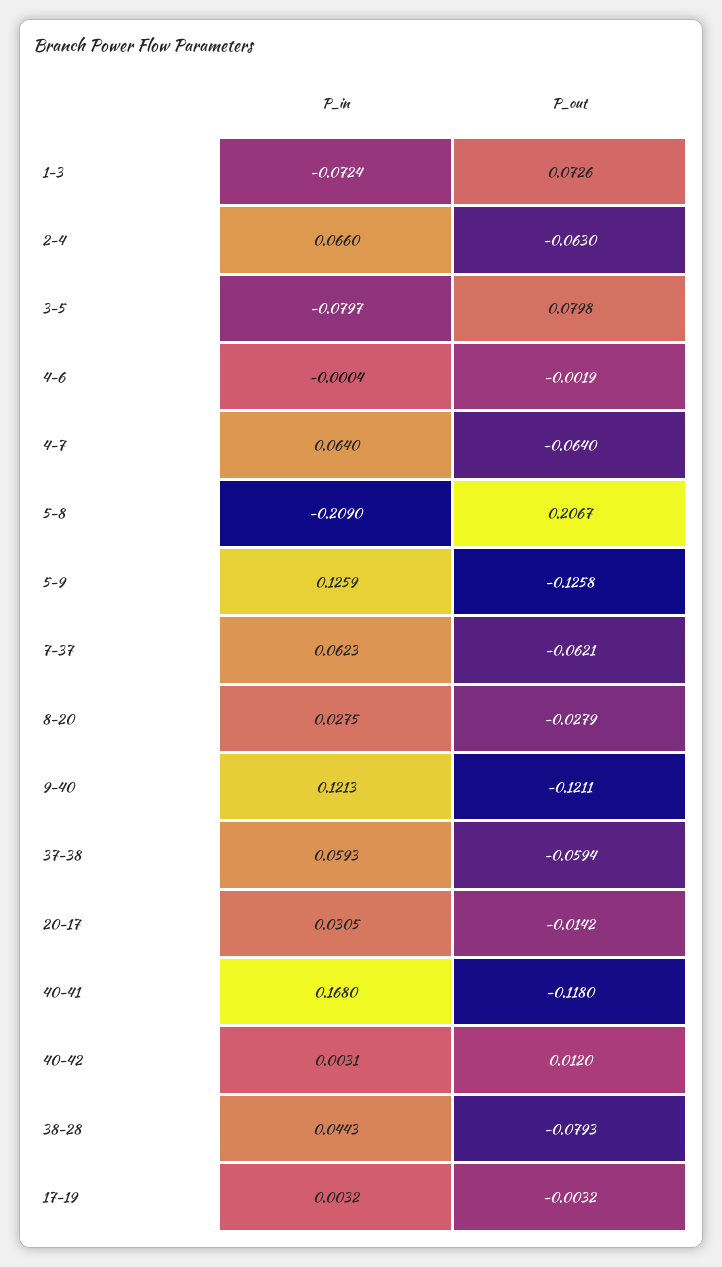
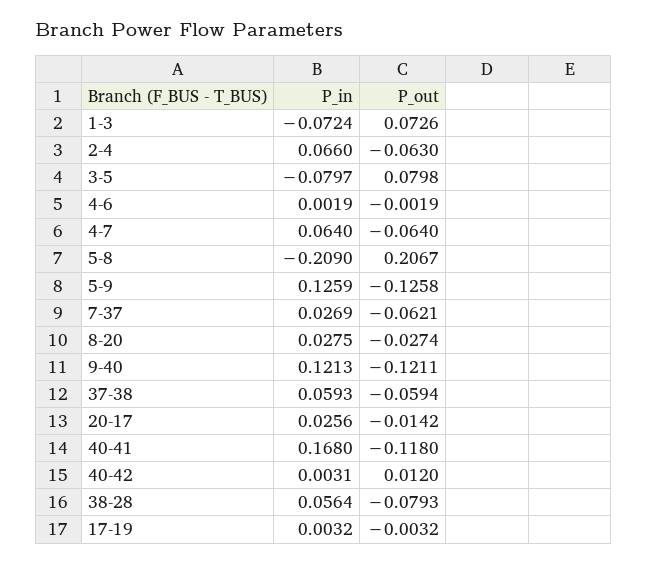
P_in, 4-6: -0.0004 -> 0.0019
P_in, 7-37: 0.0623 -> 0.0269
P_out, 8-20: -0.0279 -> -0.0274
P_in, 20-17: 0.0305 -> 0.0256
P_in, 38-28: 0.0443 -> 0.0564

